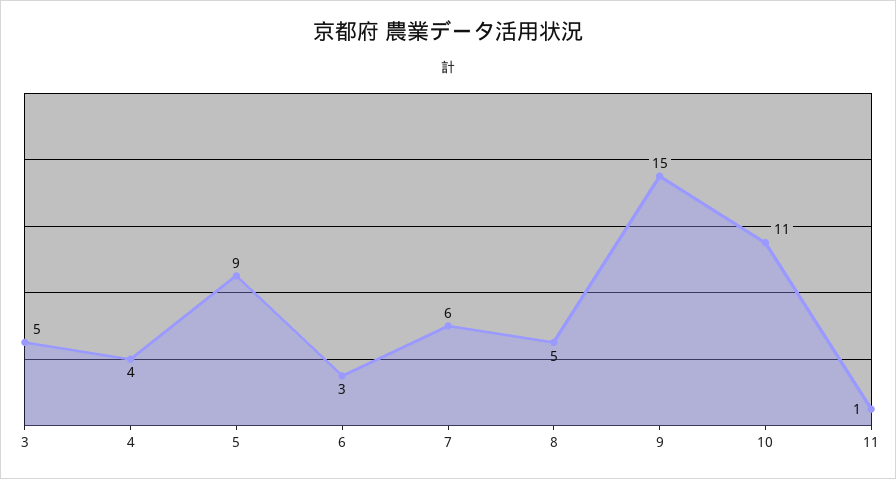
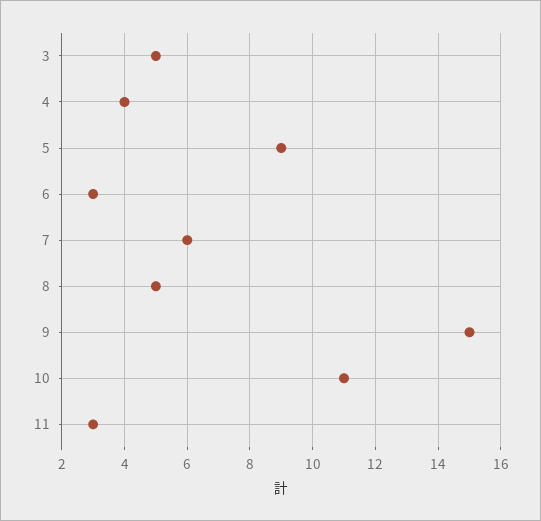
11: 1 -> 3

